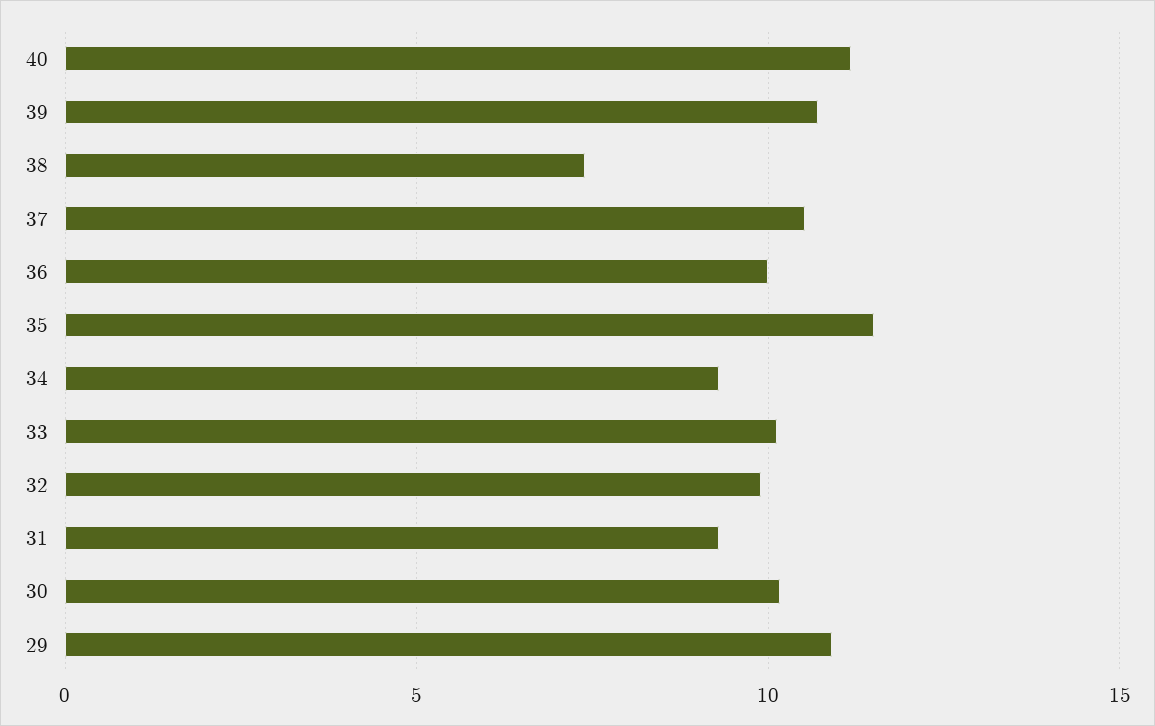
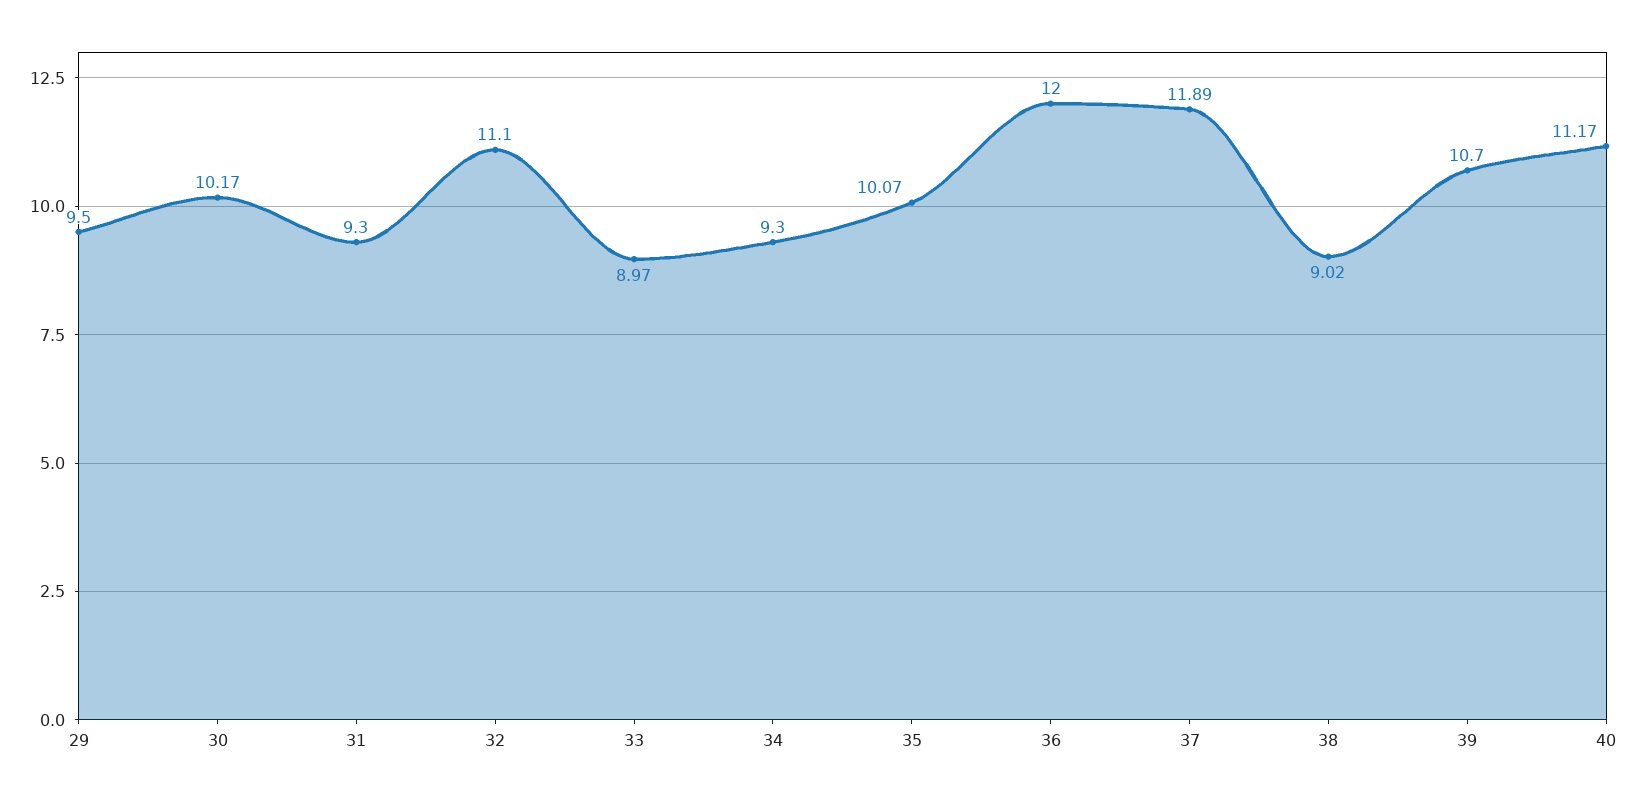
38: 7.5 -> 9.02
37: 10.5 -> 11.89
36: 10 -> 12
35: 11.5 -> 10.07
33: 10 -> 8.97
32: 10 -> 11.1
29: 11 -> 9.5

